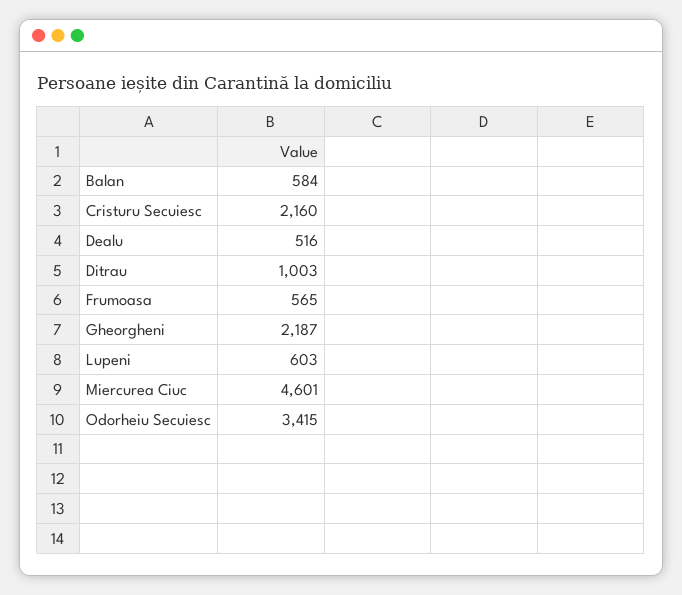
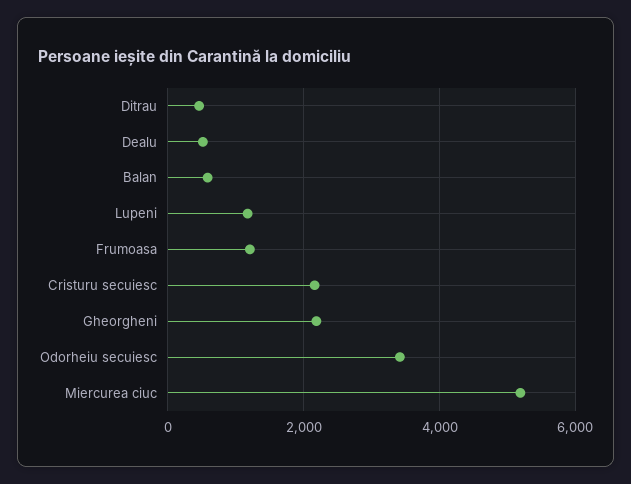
Ditrau: 1003 -> 400
Frumoasa: 565 -> 1200
Lupeni: 603 -> 1200
Miercurea Ciuc: 4601 -> 5200

